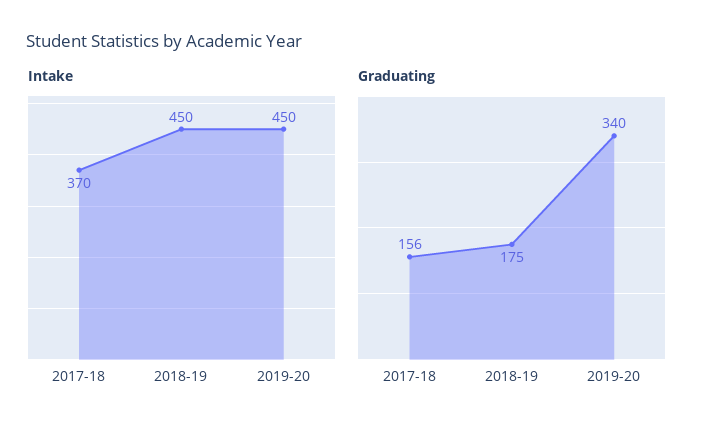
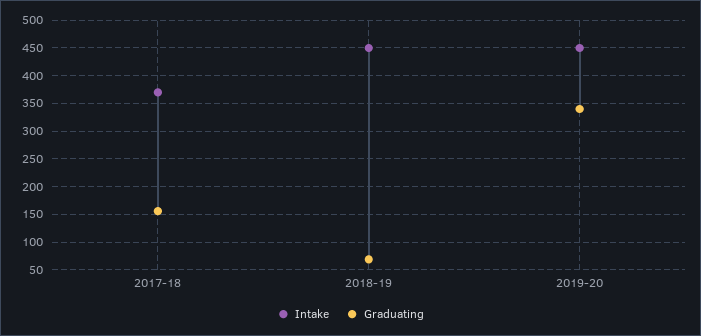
Graduating, 2018-19: 175 -> 75

